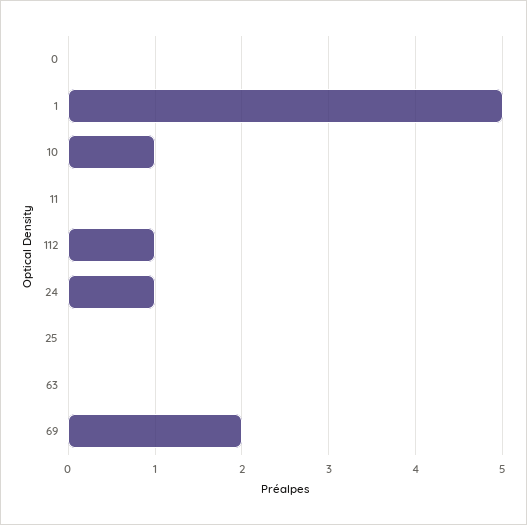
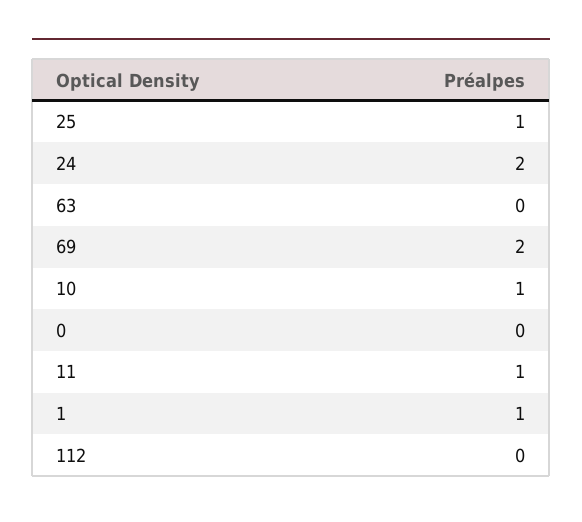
1: 5 -> 1
11: 0 -> 1
112: 1 -> 0
24: 1 -> 2
25: 0 -> 1

